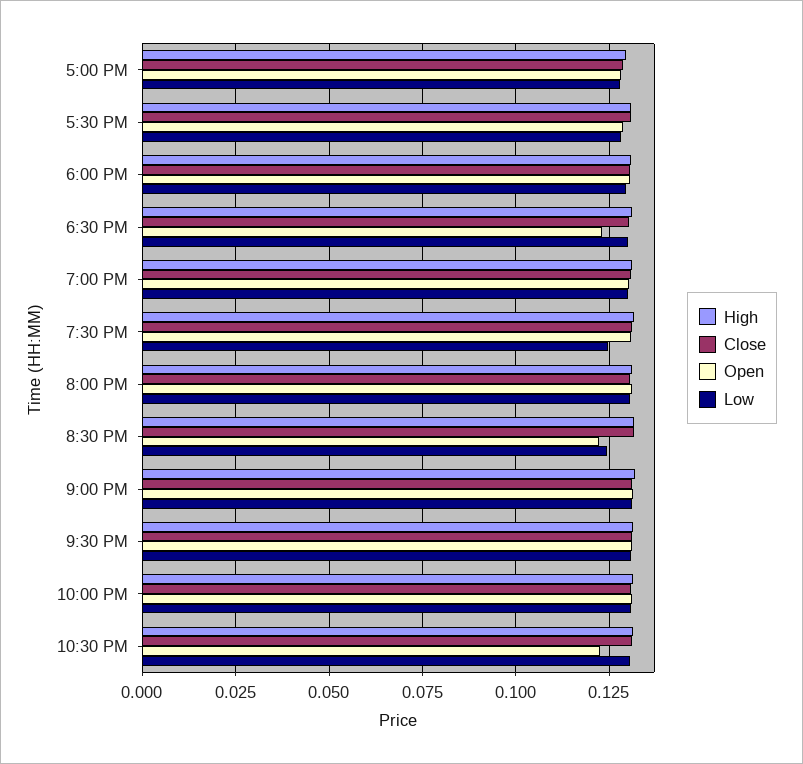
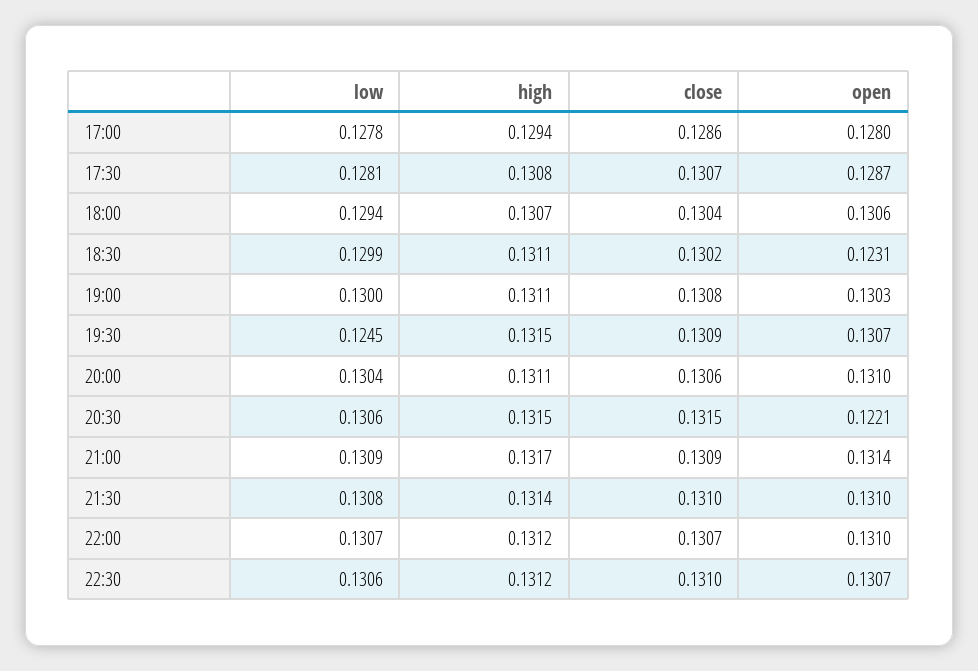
Low, 8:30 PM: 0.125 -> 0.1306
Open, 10:30 PM: 0.1225 -> 0.1307

